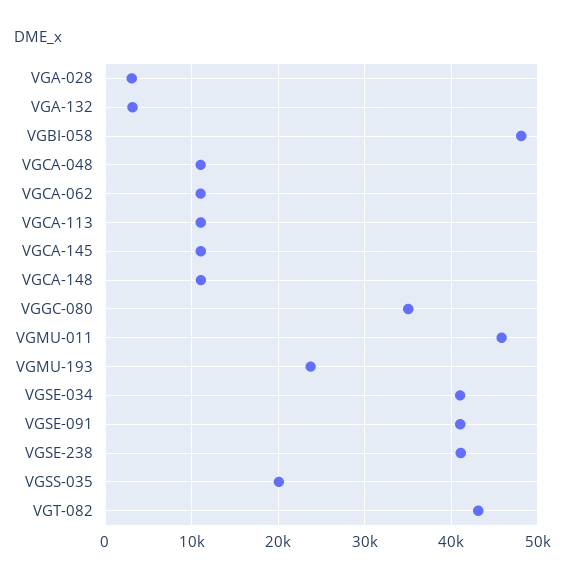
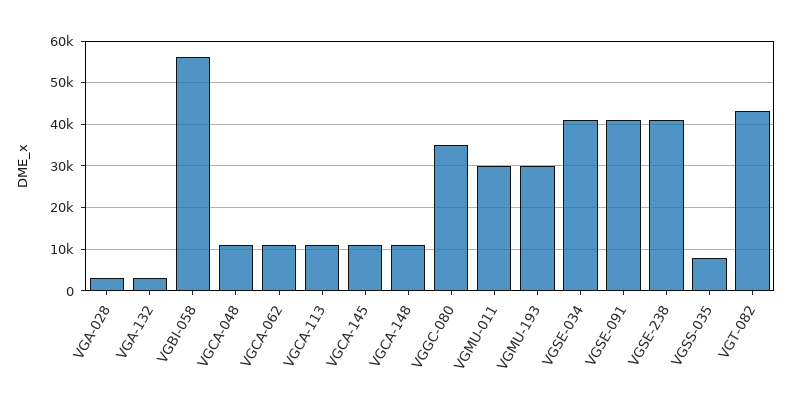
VGBI-058: 48000 -> 56000
VGMU-011: 46000 -> 30000
VGMU-193: 24000 -> 30000
VGSS-035: 20000 -> 8000

